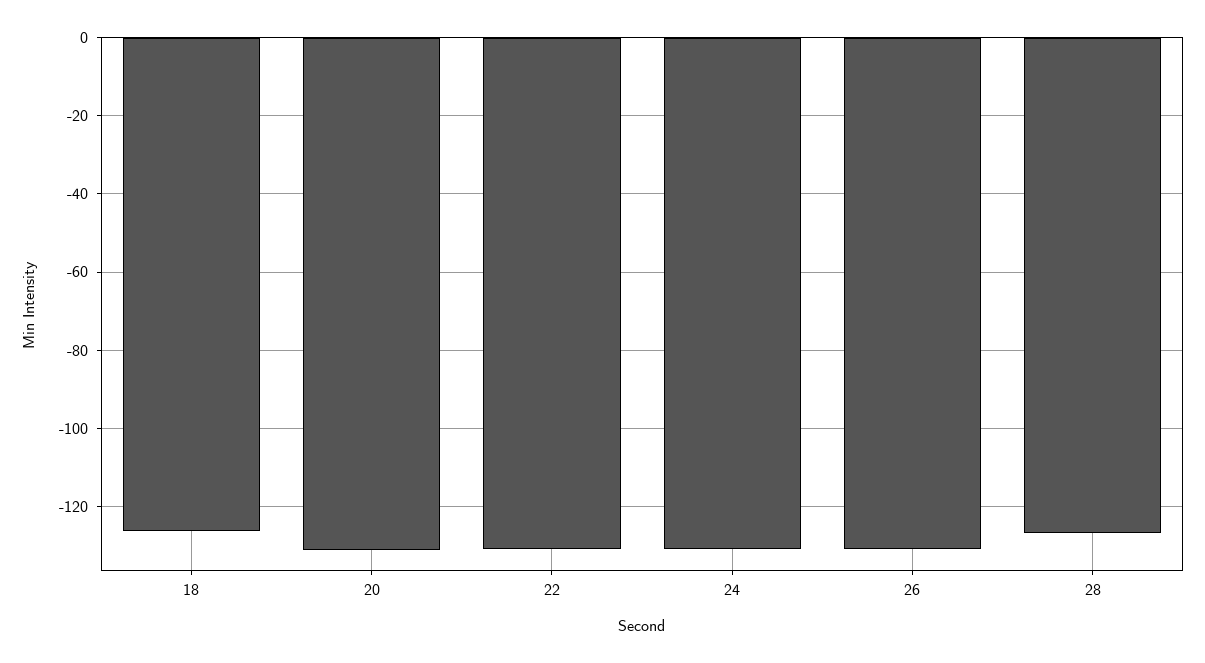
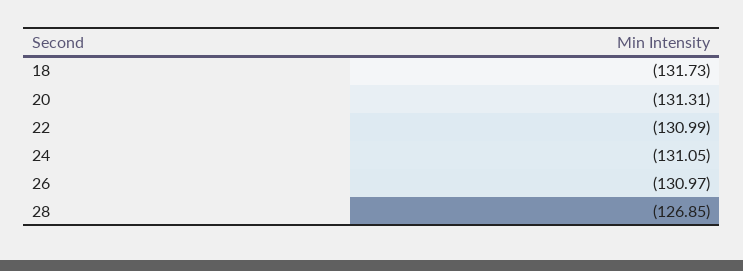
18: -126 -> -131.73

